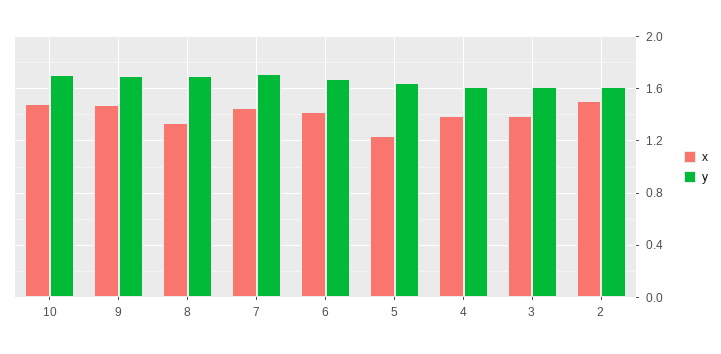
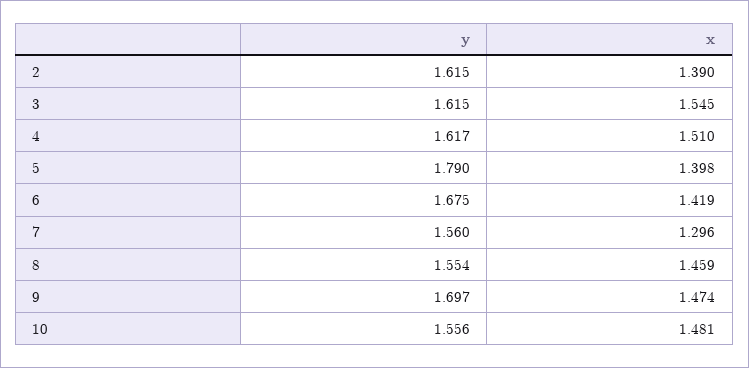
y, 10: 1.7 -> 1.556
x, 8: 1.35 -> 1.459
y, 8: 1.7 -> 1.554
x, 7: 1.45 -> 1.296
y, 7: 1.7 -> 1.56
x, 5: 1.25 -> 1.398
y, 5: 1.65 -> 1.79
x, 4: 1.4 -> 1.51
x, 3: 1.4 -> 1.545
x, 2: 1.5 -> 1.39

